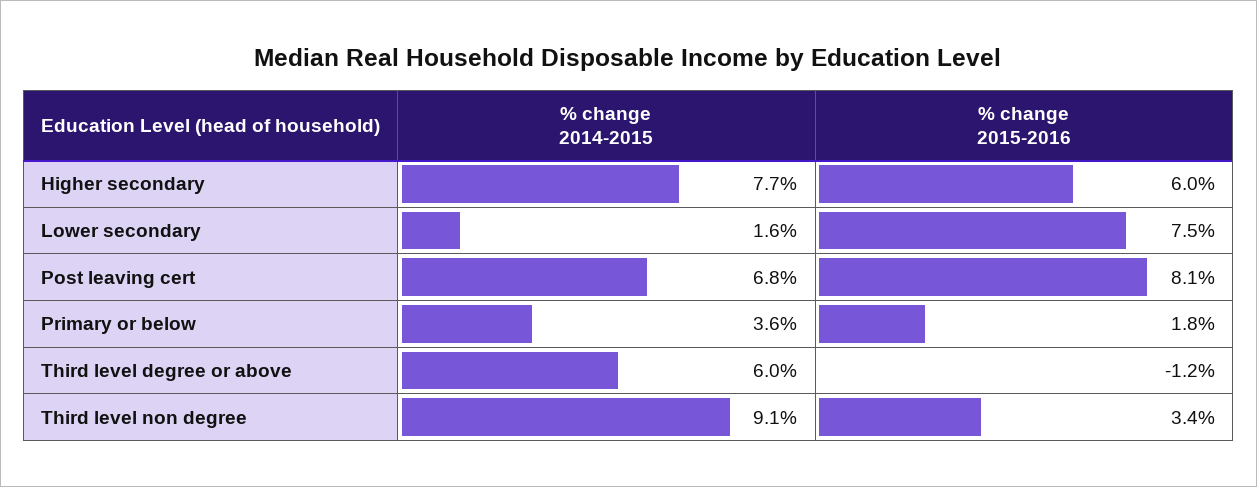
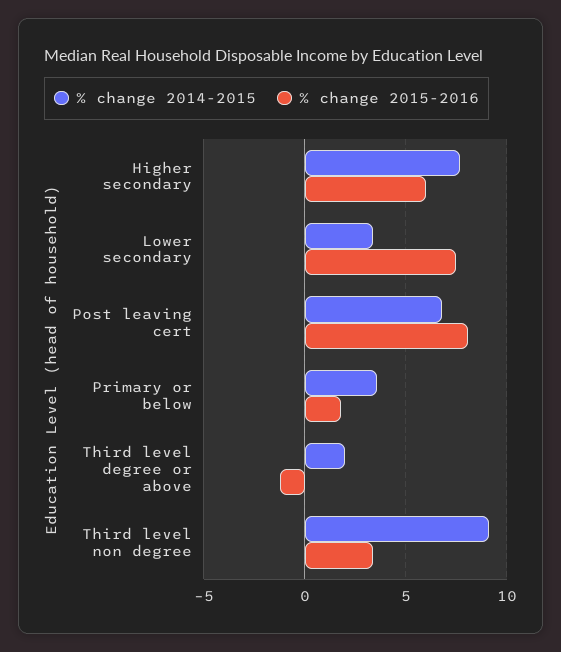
% change 2014-2015, Lower secondary: 1.6 -> 3.5
% change 2014-2015, Third level degree or above: 6 -> 2

